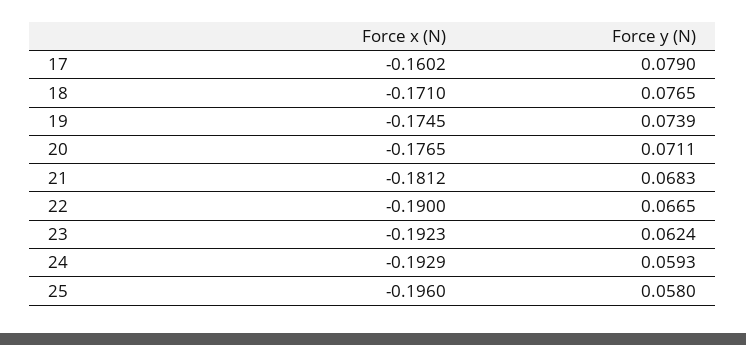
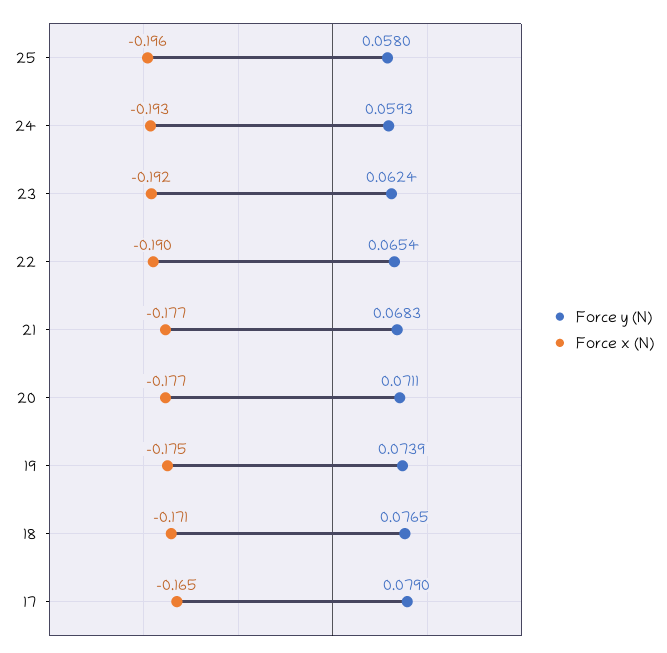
Force x (N), 17: -0.1602 -> -0.165
Force x (N), 21: -0.1812 -> -0.177
Force y (N), 22: 0.0665 -> 0.0654

